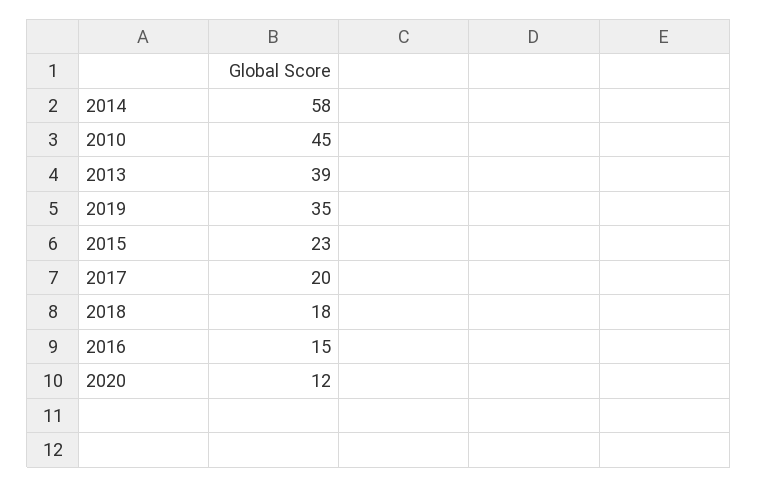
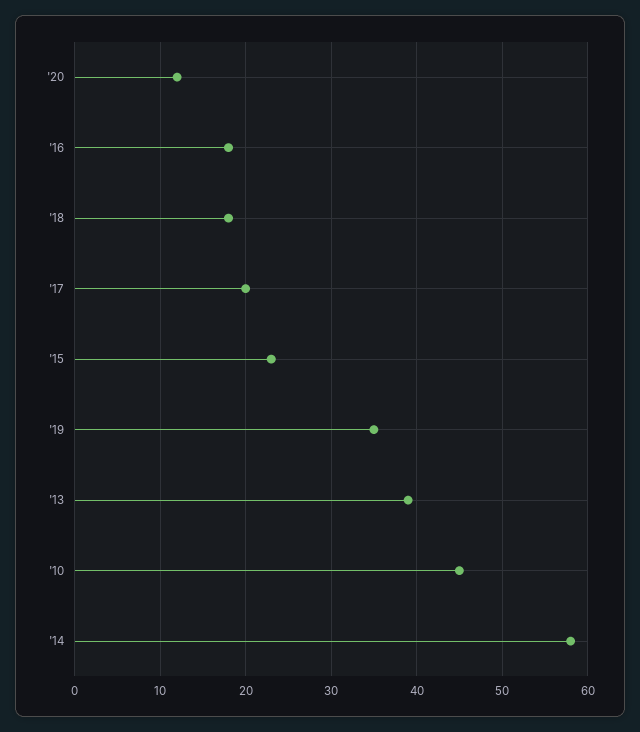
2016: 15 -> 18

